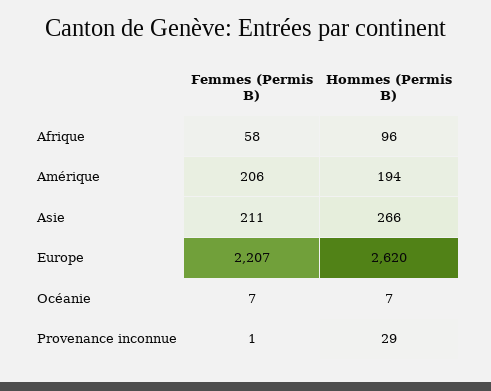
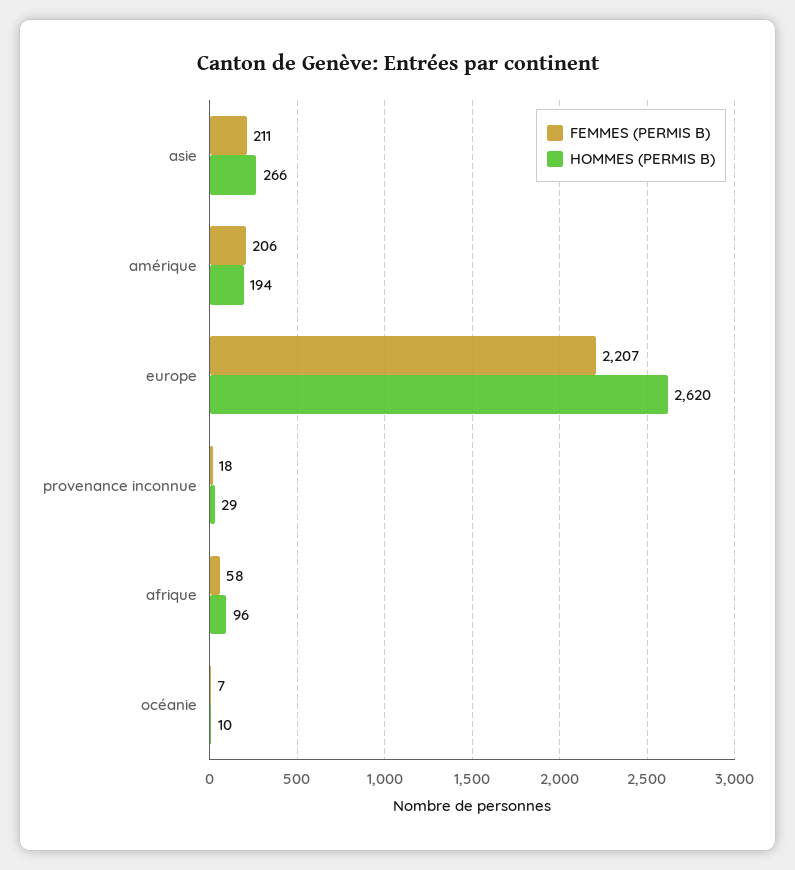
Hommes (Permis B), Océanie: 7 -> 10
Femmes (Permis B), Provenance inconnue: 1 -> 18

